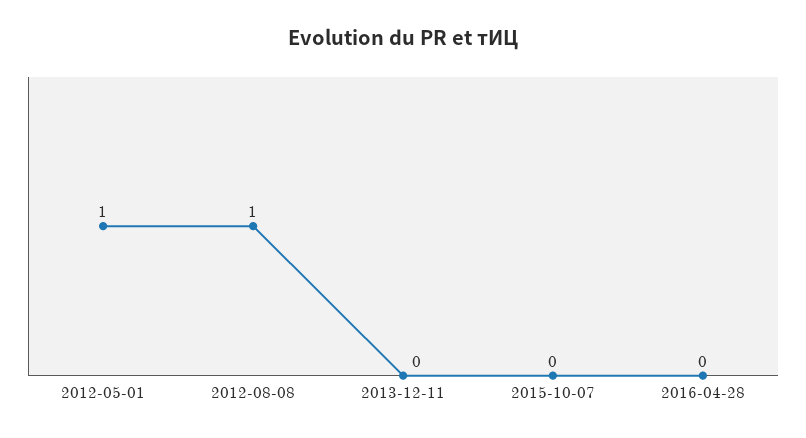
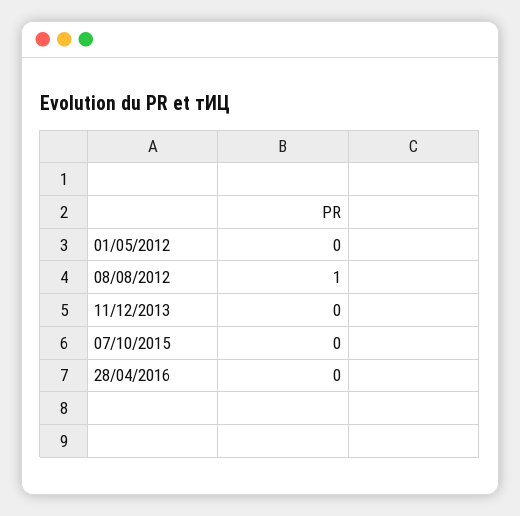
2012-05-01: 1 -> 0

